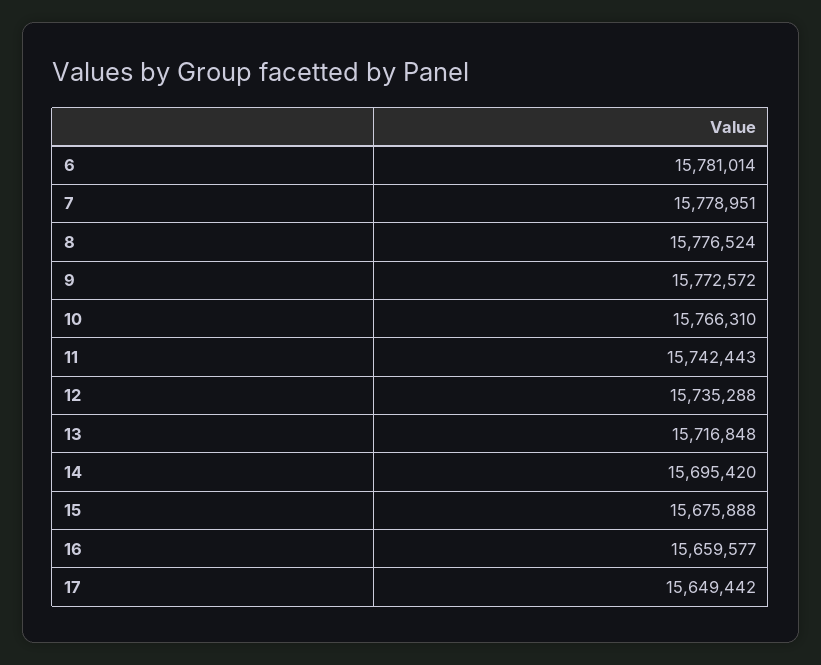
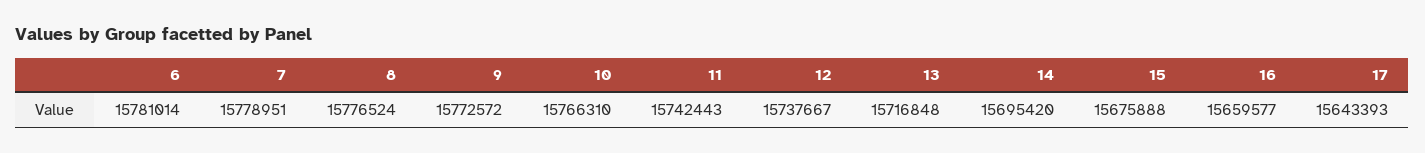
12: 15735288 -> 15737667
17: 15649442 -> 15643393

